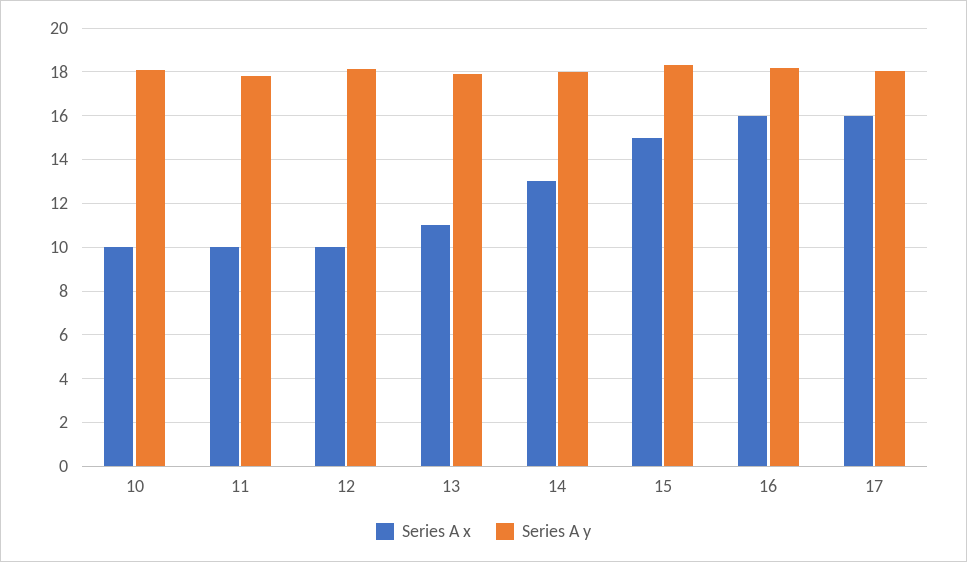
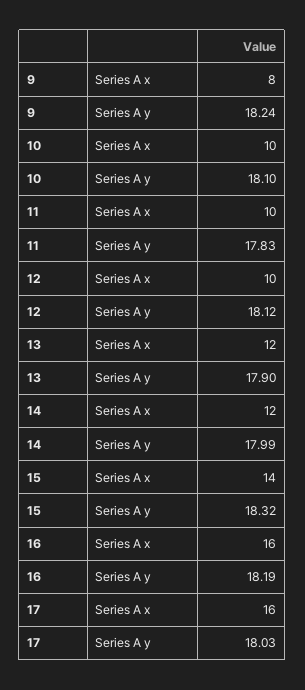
Series A x, 13: 11 -> 12
Series A x, 14: 13 -> 12
Series A x, 15: 15 -> 14
Series A x, 9: none -> 8
Series A y, 9: none -> 18.24

